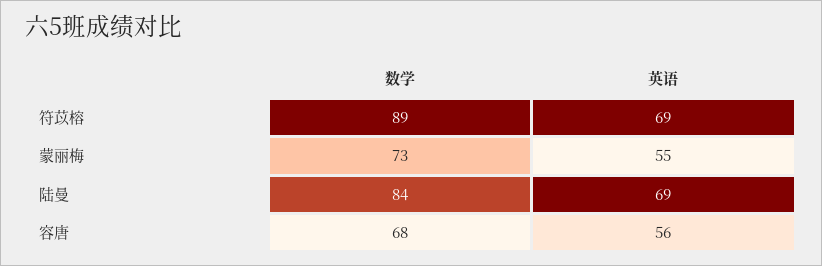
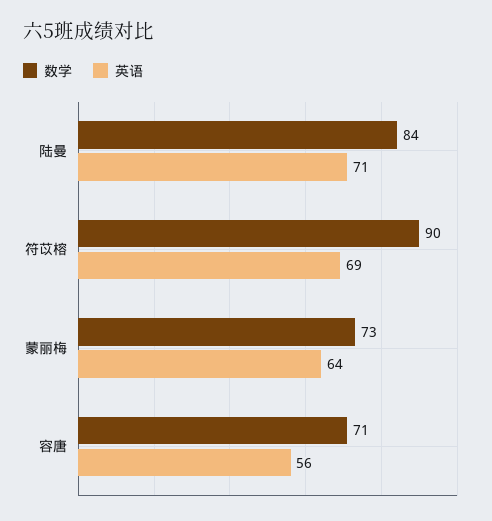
数学, 符苡榕: 89 -> 90
英语, 蒙丽梅: 55 -> 64
英语, 陆曼: 69 -> 71
数学, 容唐: 68 -> 71

